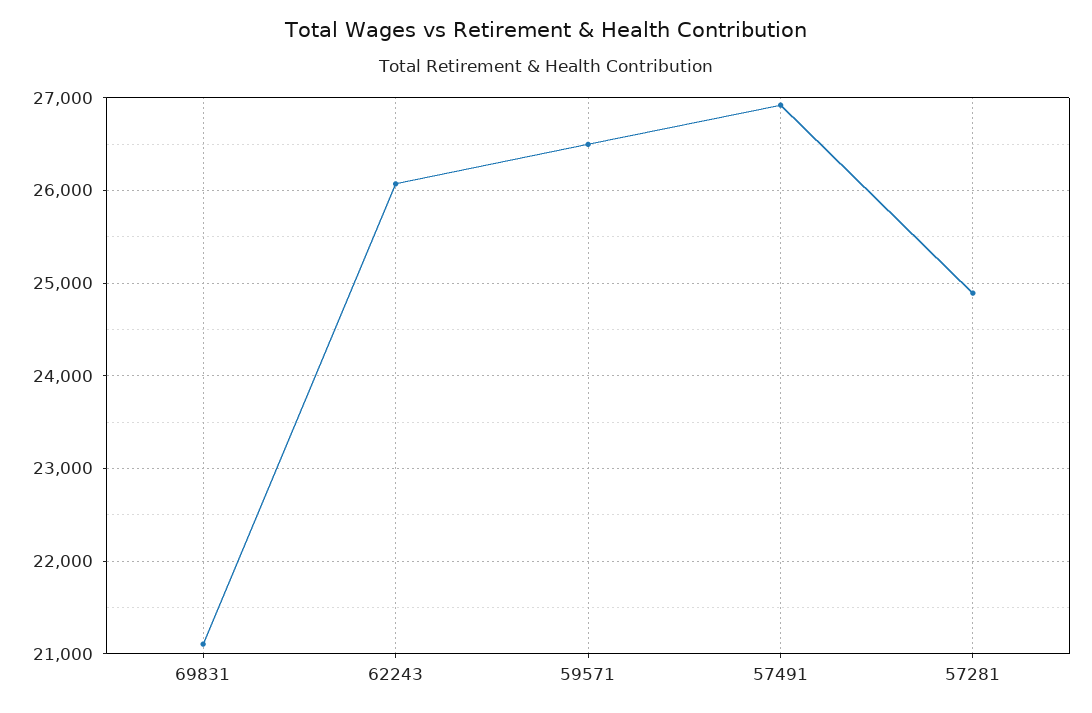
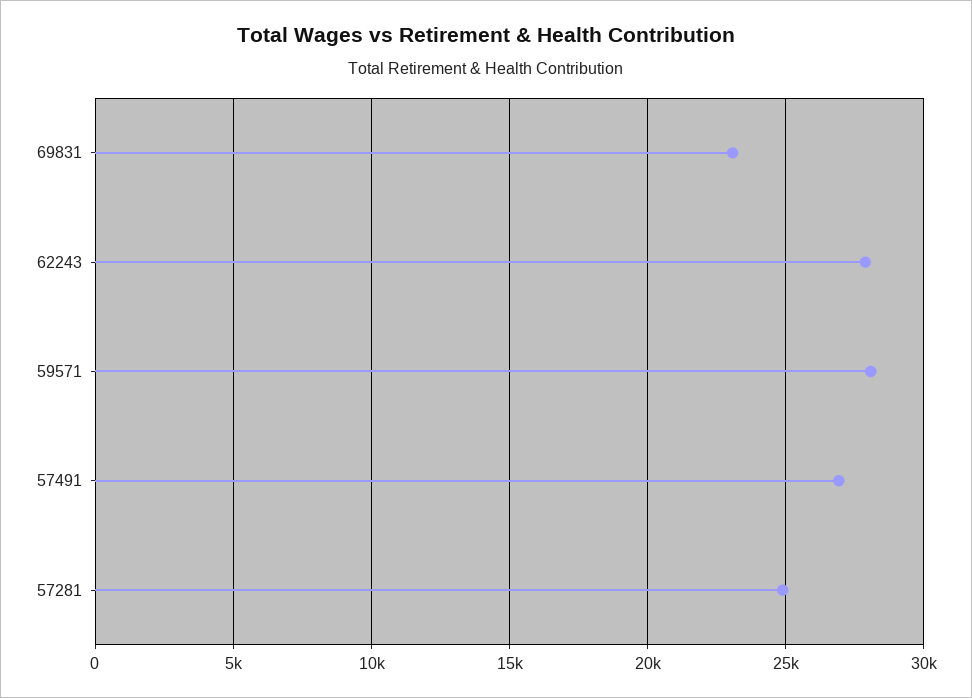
69831: 21100 -> 23000
62243: 26100 -> 28000
59571: 26500 -> 28000

